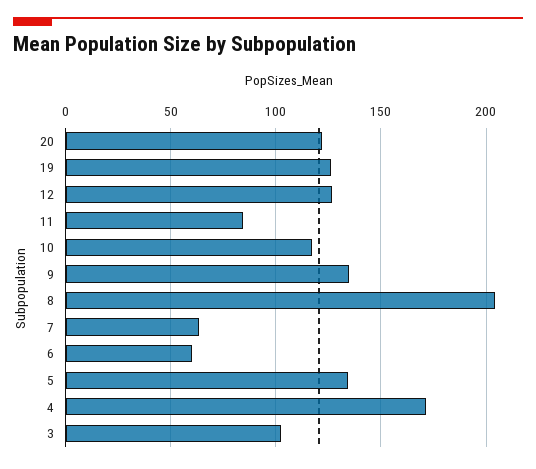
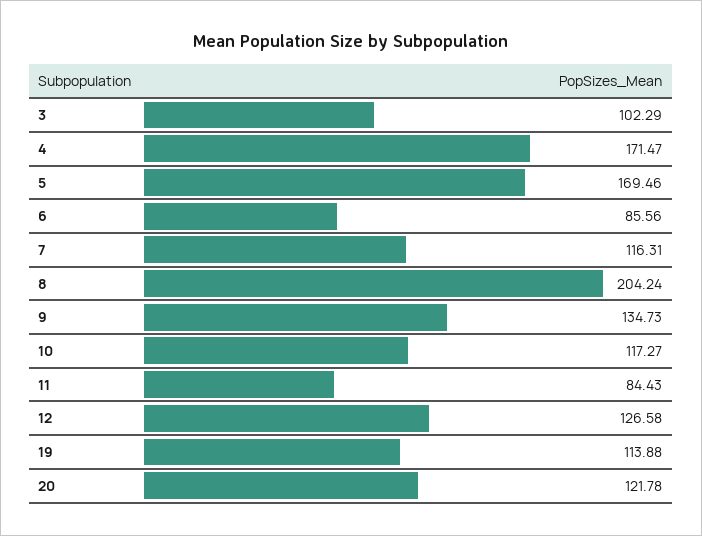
19: 125 -> 113.88
7: 65 -> 116.31
6: 60 -> 85.56
5: 135 -> 169.46

